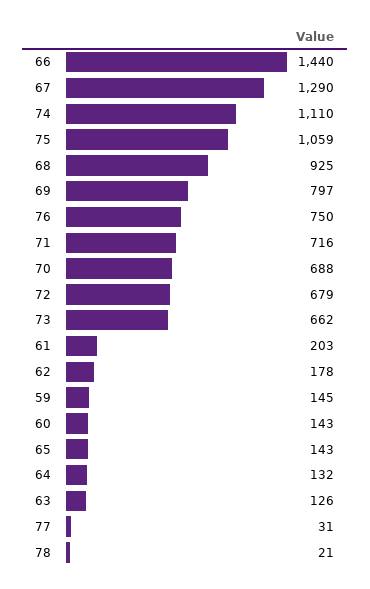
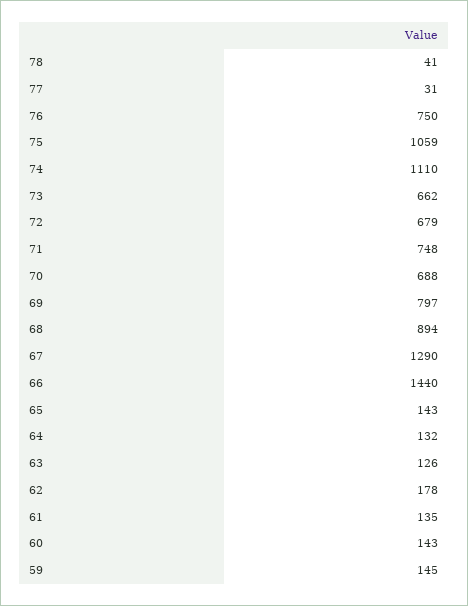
68: 925 -> 894
71: 716 -> 748
61: 203 -> 135
78: 21 -> 41

